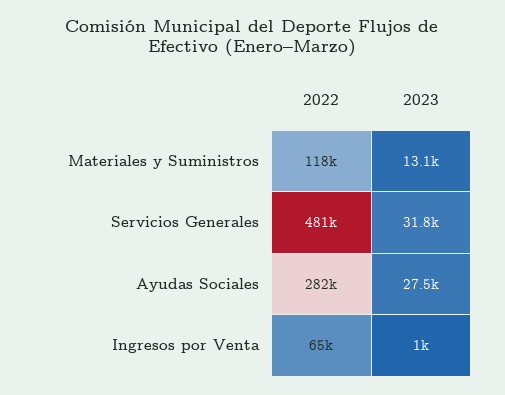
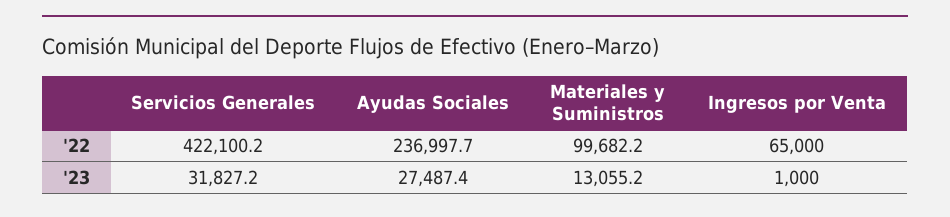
2022, Materiales y Suministros: 118000 -> 99682.2
2022, Servicios Generales: 481000 -> 422100.2
2022, Ayudas Sociales: 282000 -> 236997.7

